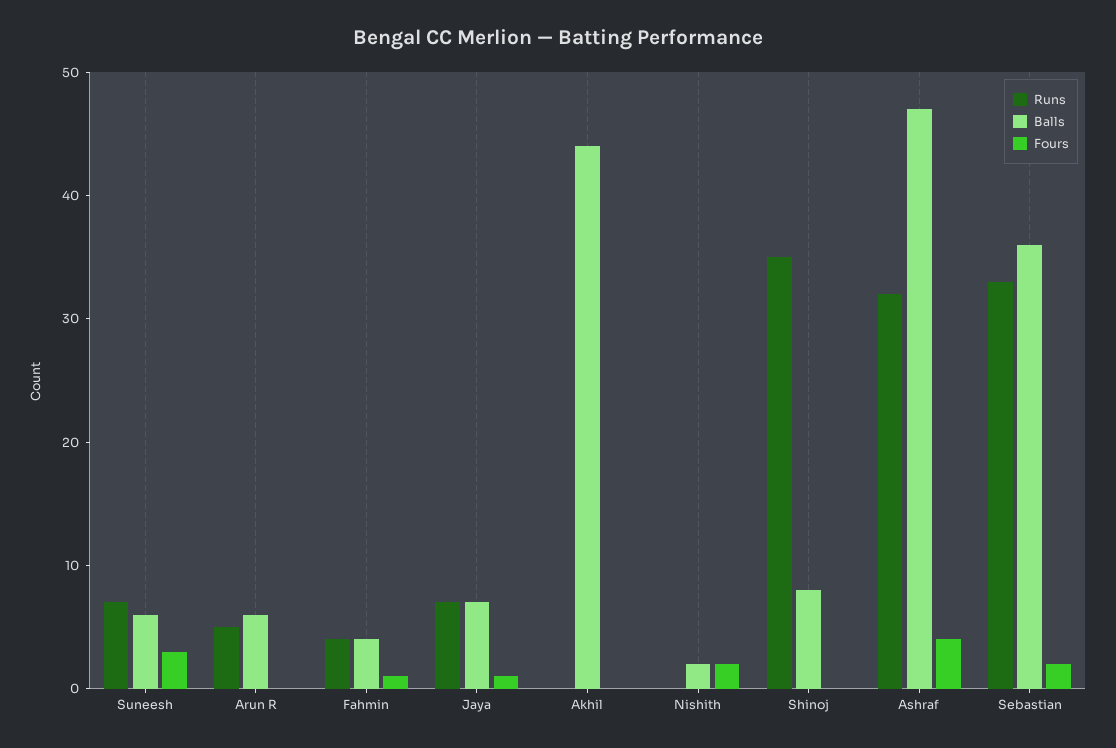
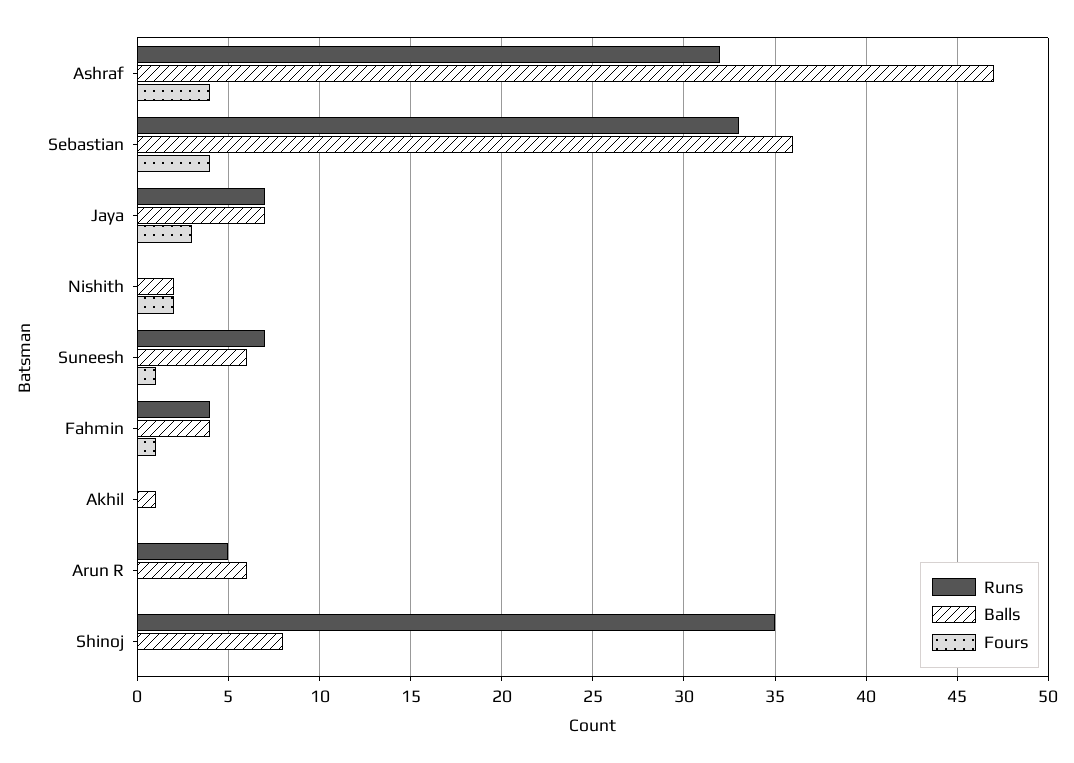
Fours, Suneesh: 3 -> 1
Fours, Jaya: 1 -> 3
Balls, Akhil: 44 -> 1
Fours, Sebastian: 2 -> 4

